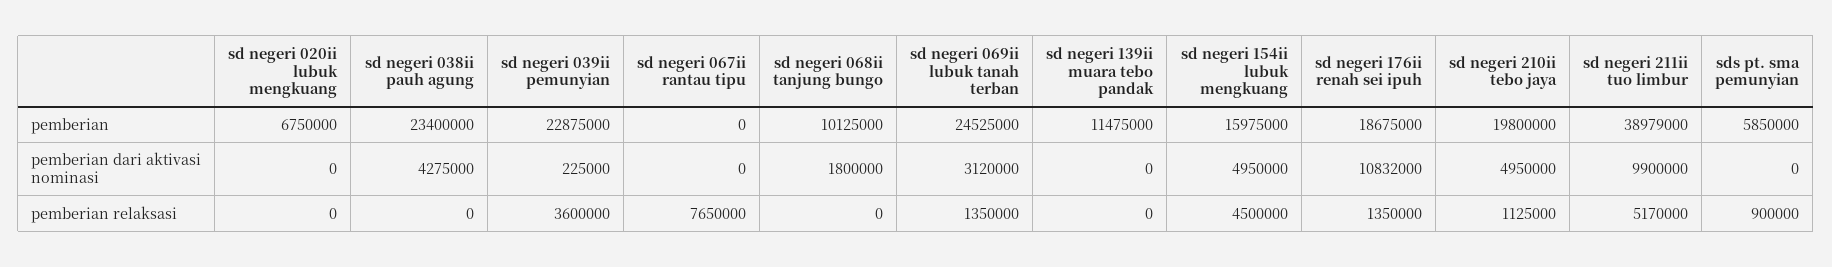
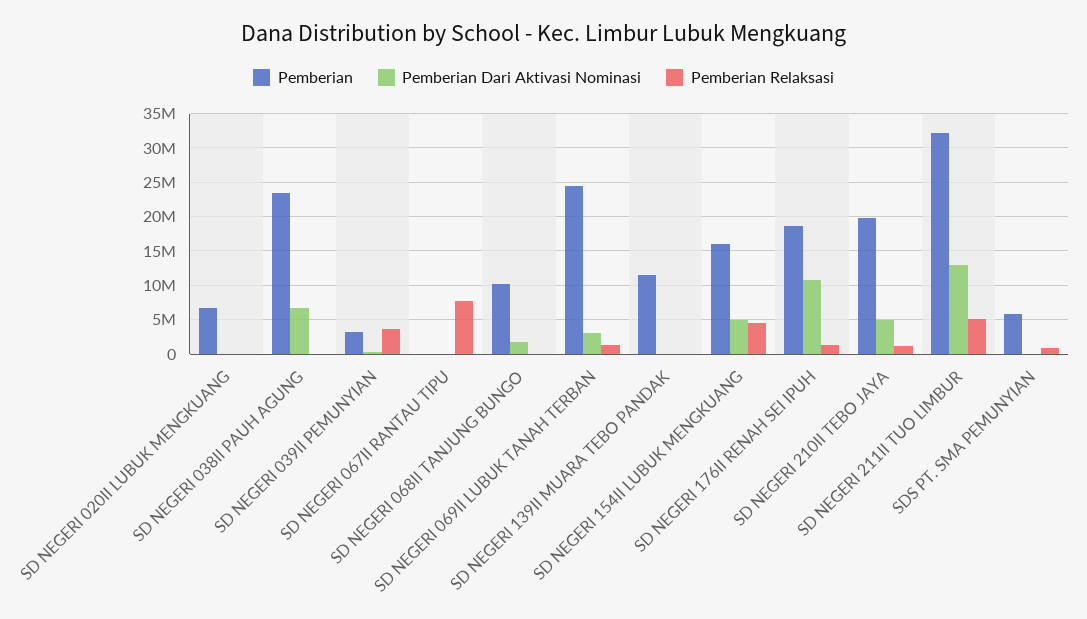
pemberian, sd negeri 039ii pemunyian: 22875000 -> 3000000
pemberian, sd negeri 211ii tuo limbur: 38979000 -> 32000000
pemberian dari aktivasi nominasi, sd negeri 038ii pauh agung: 4275000 -> 7000000
pemberian dari aktivasi nominasi, sd negeri 211ii tuo limbur: 9900000 -> 13000000

